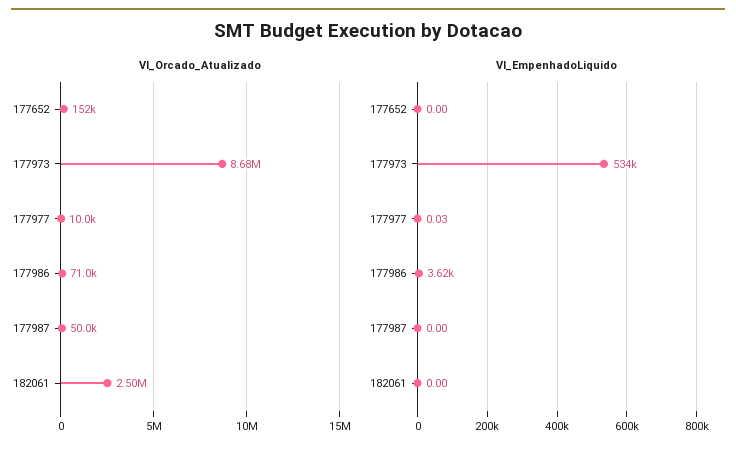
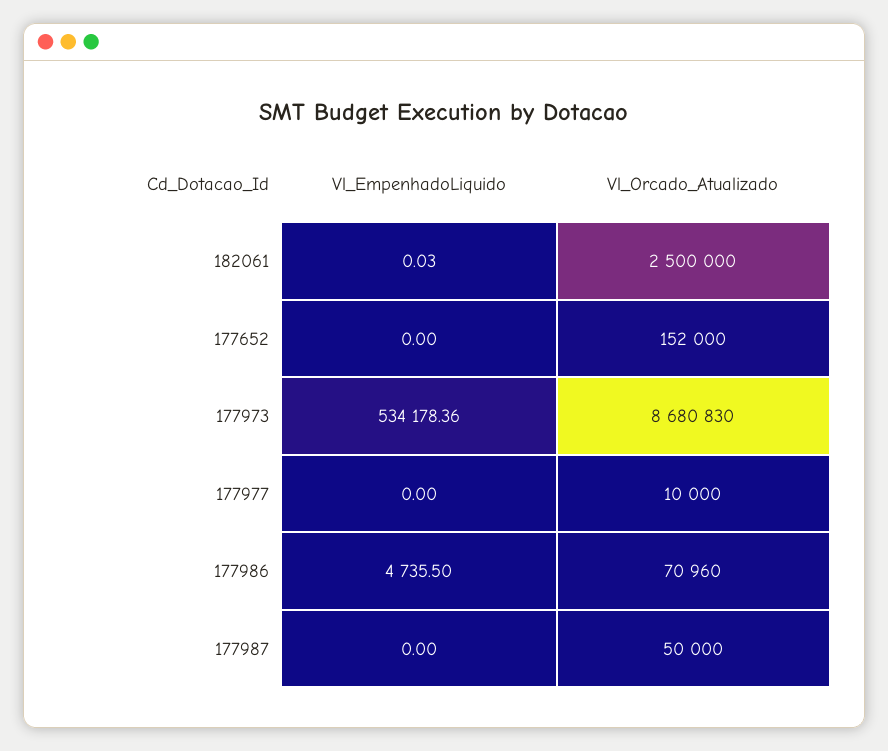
Vl_EmpenhadoLiquido, 177977: 0.03 -> 0
Vl_EmpenhadoLiquido, 177986: 3620 -> 4735.5
Vl_EmpenhadoLiquido, 182061: 0 -> 0.03

